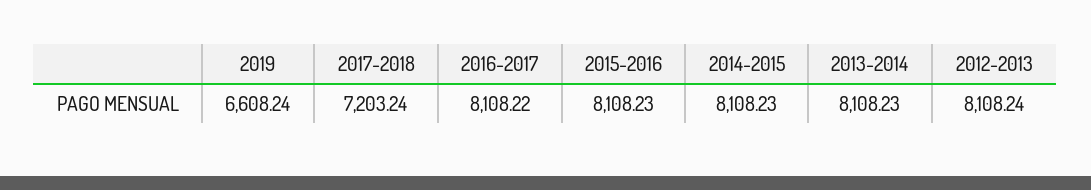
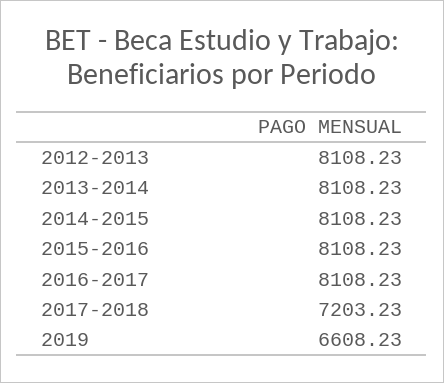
2019: 6608.24 -> 6608.23
2017-2018: 7203.24 -> 7203.23
2016-2017: 8108.22 -> 8108.23
2012-2013: 8108.24 -> 8108.23

